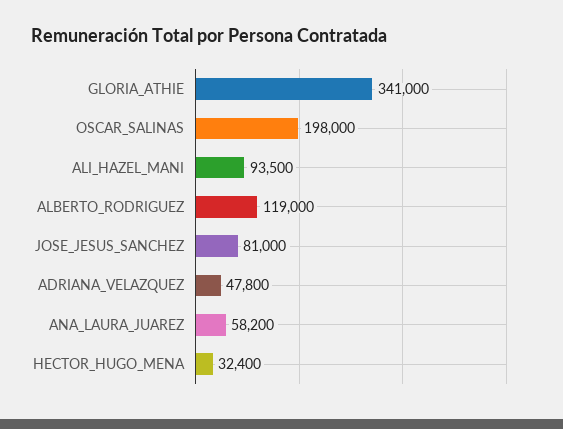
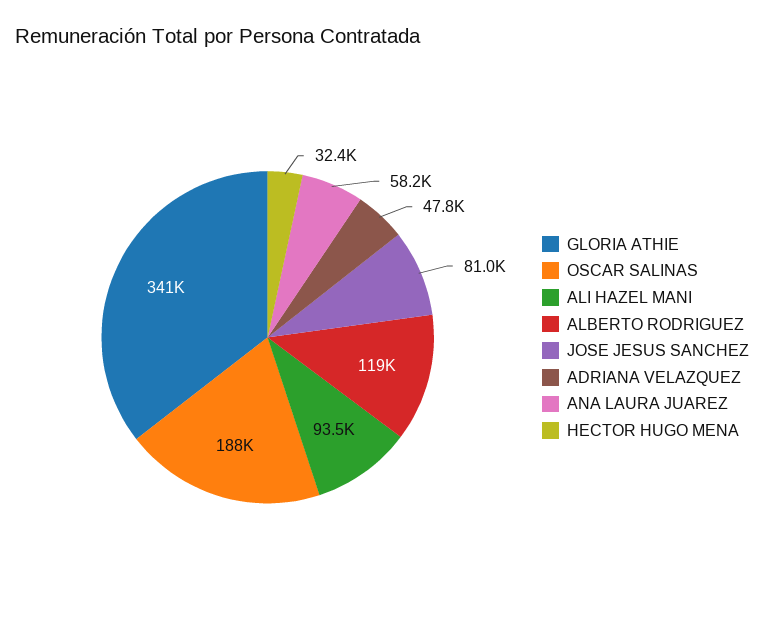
OSCAR_SALINAS: 198000 -> 188000

